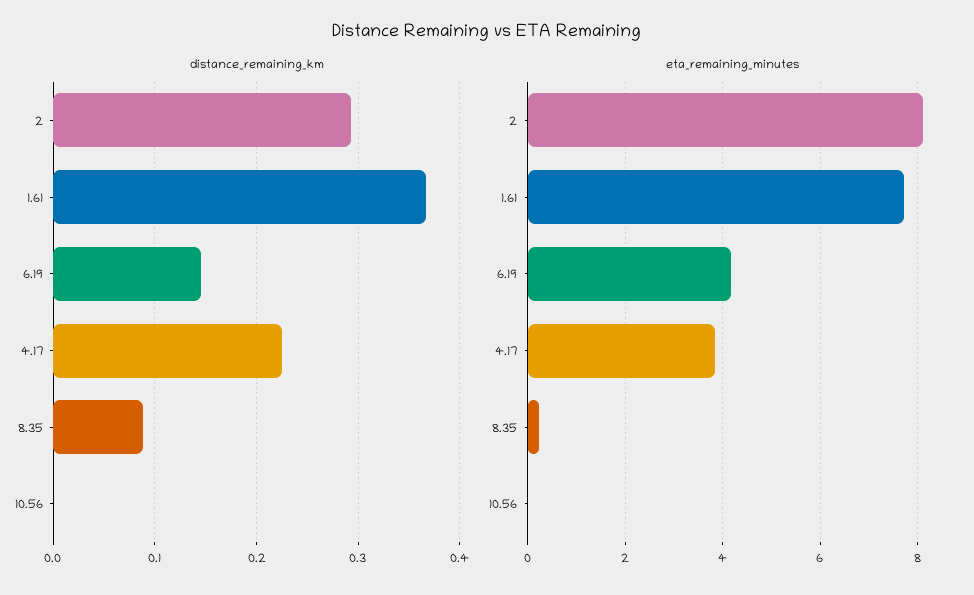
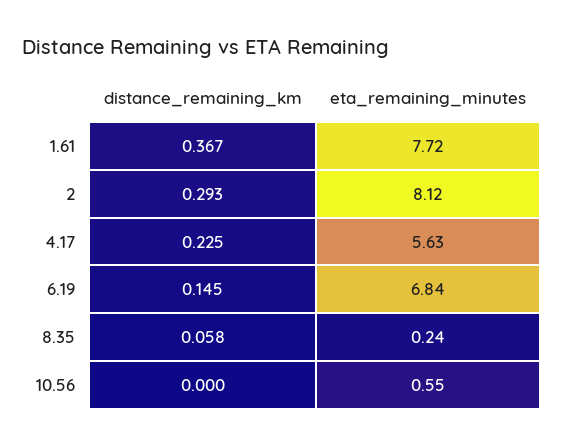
distance_remaining_km, 8.35: 0.09 -> 0.058
eta_remaining_minutes, 6.19: 4.2 -> 6.84
eta_remaining_minutes, 4.17: 3.8 -> 5.63
eta_remaining_minutes, 10.56: 0 -> 0.55

